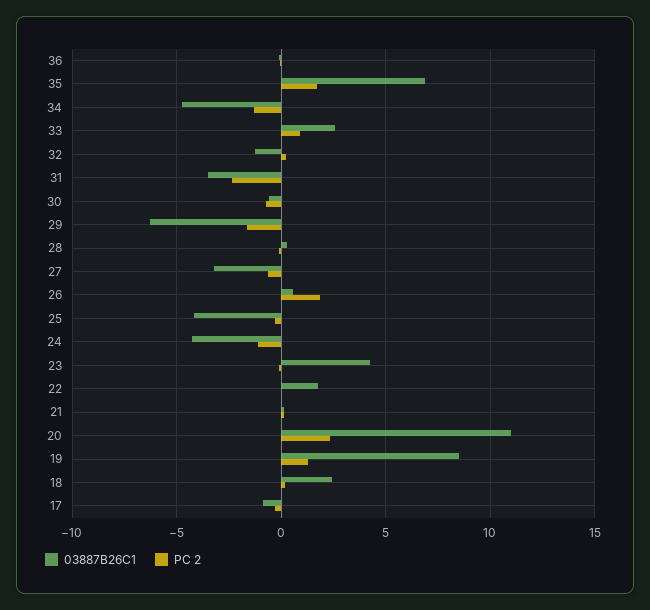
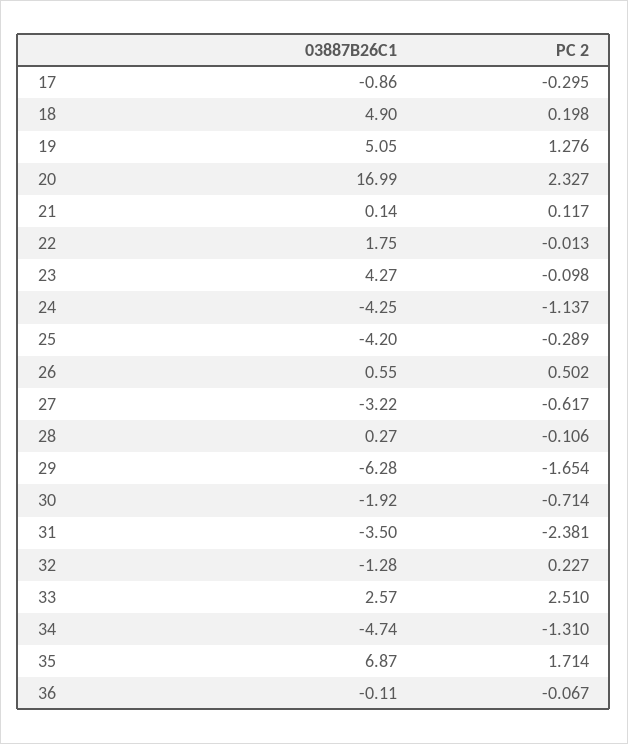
PC 2, 33: 1 -> 2.51
03887B26C1, 30: -0.5 -> -1.92
PC 2, 26: 2 -> 0.502
03887B26C1, 20: 11 -> 16.99
03887B26C1, 19: 8.5 -> 5.05
03887B26C1, 18: 2.5 -> 4.9

